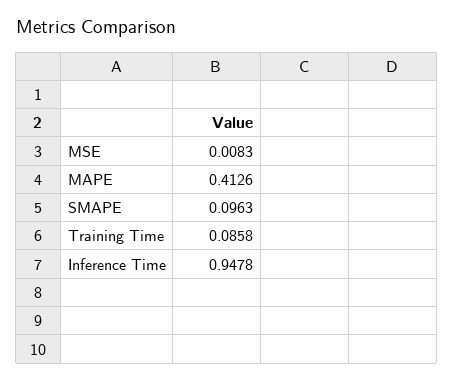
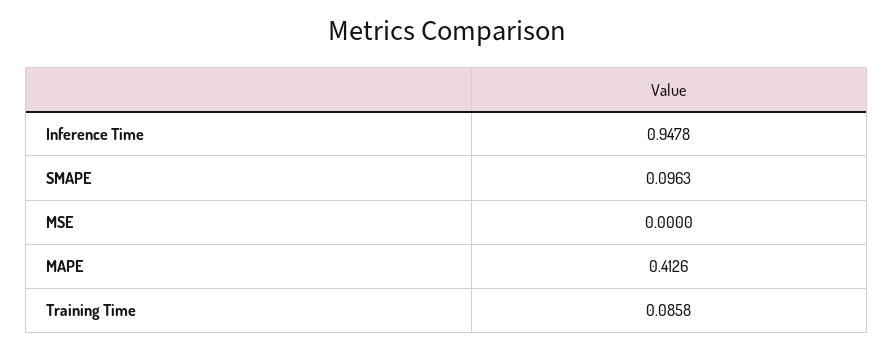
MSE: 0.0083 -> 0

